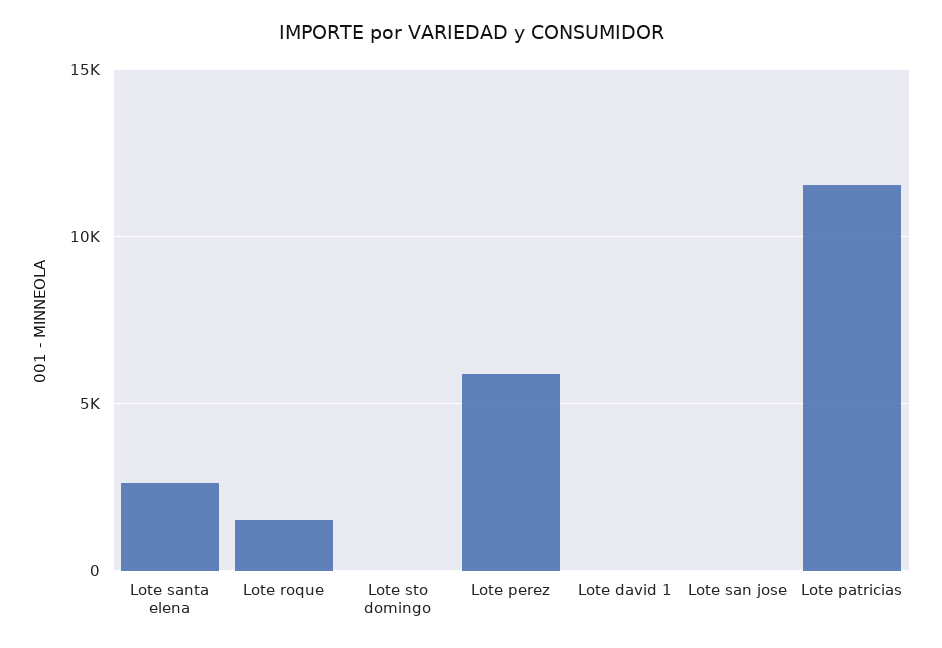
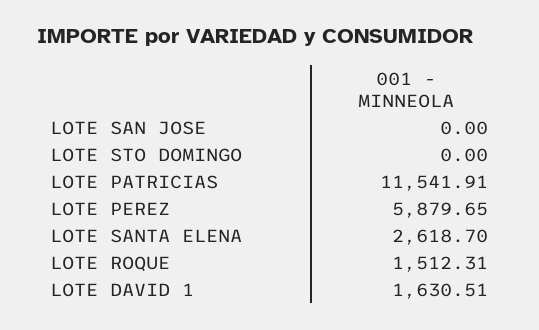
Lote david 1: 0 -> 1630.51

